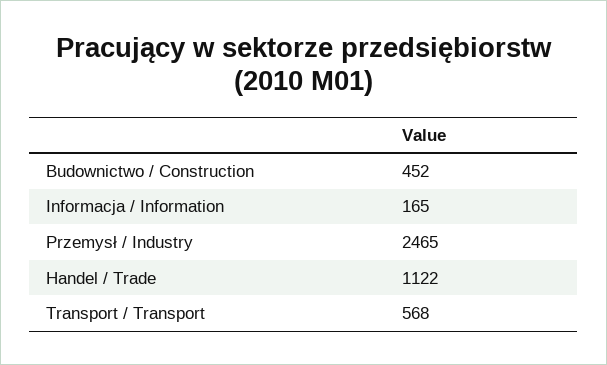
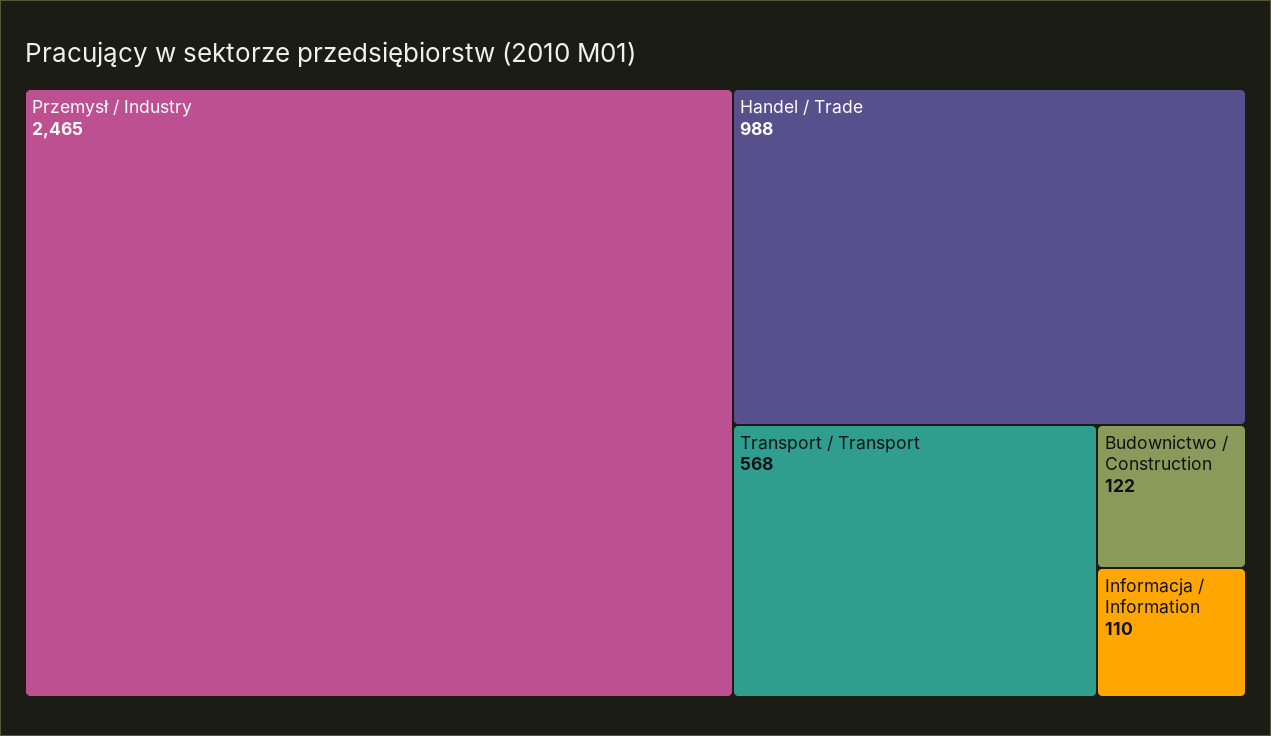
Budownictwo / Construction: 452 -> 122
Informacja / Information: 165 -> 110
Handel / Trade: 1122 -> 988

